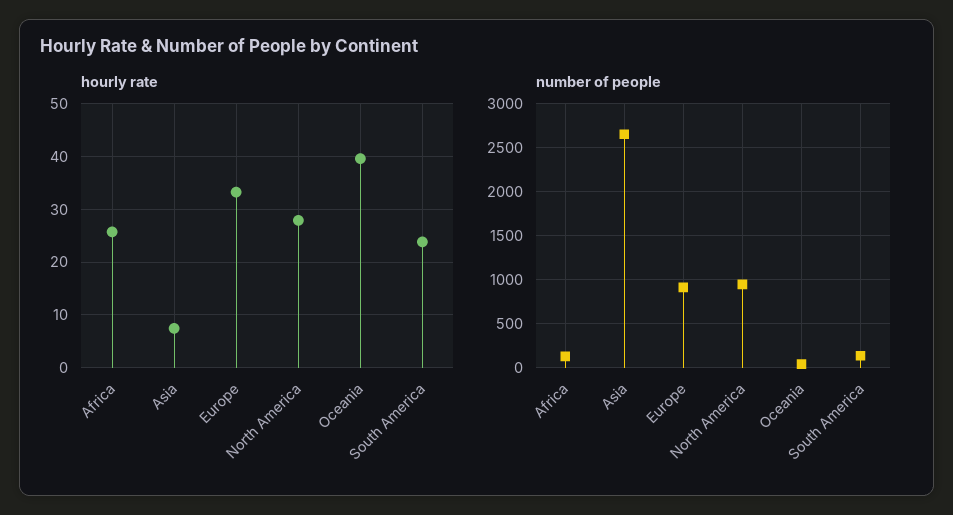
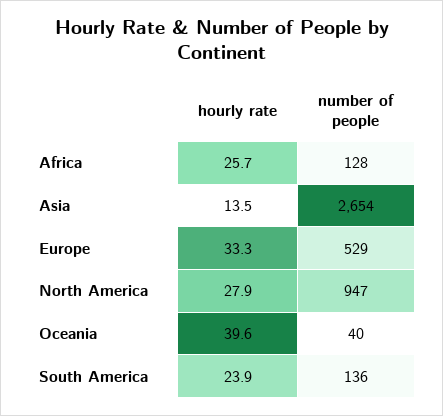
hourly rate, Asia: 8 -> 13.5
number of people, Europe: 900 -> 529

